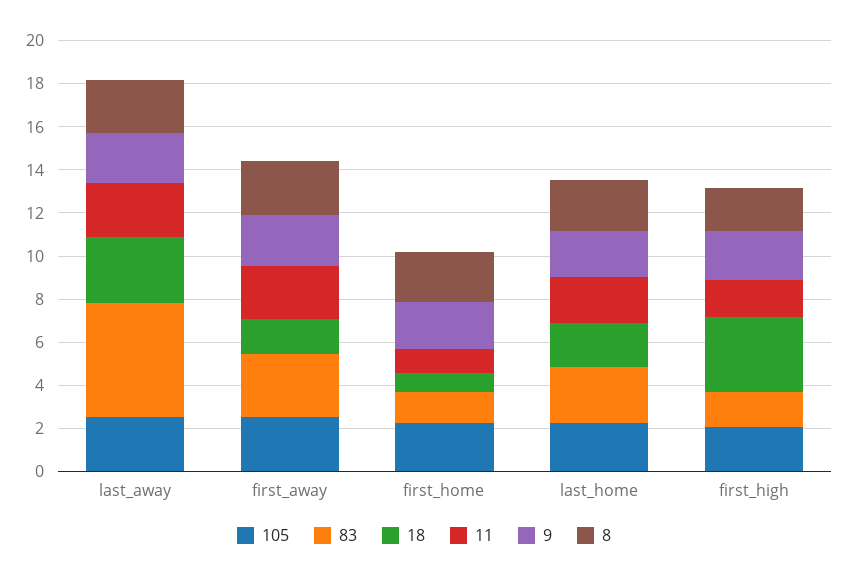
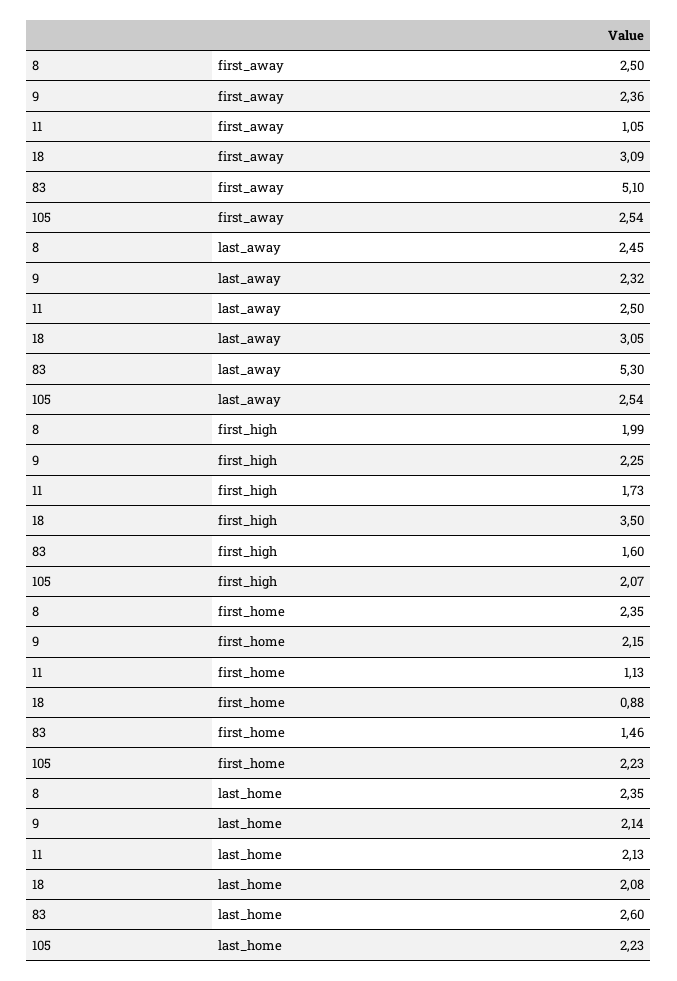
83, first_away: 3 -> 5.1
18, first_away: 1.5 -> 3.09
11, first_away: 2.5 -> 1.05

